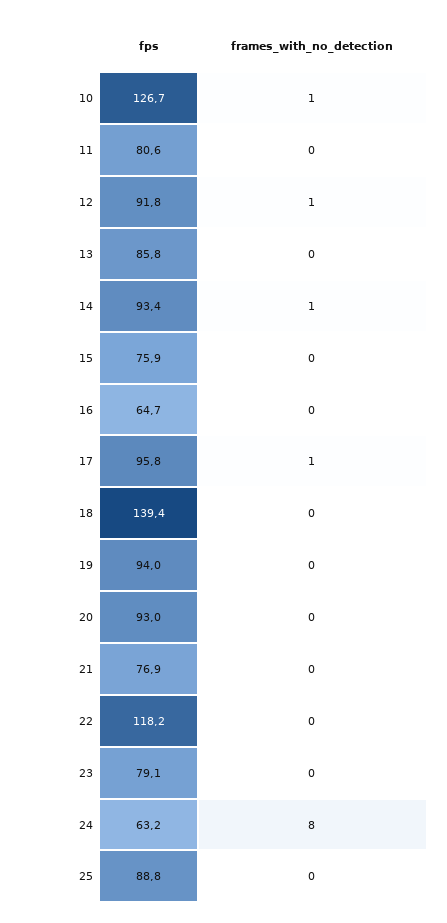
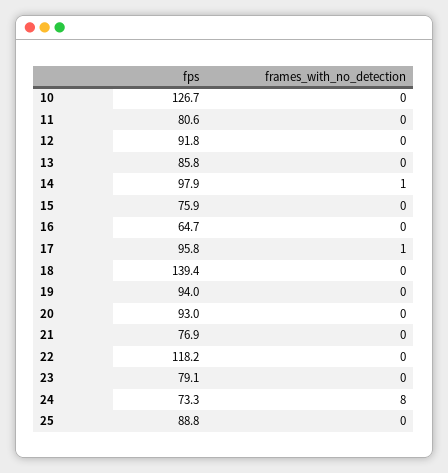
frames_with_no_detection, 10: 1 -> 0
frames_with_no_detection, 12: 1 -> 0
fps, 14: 93.4 -> 97.9
fps, 24: 63.2 -> 73.3

